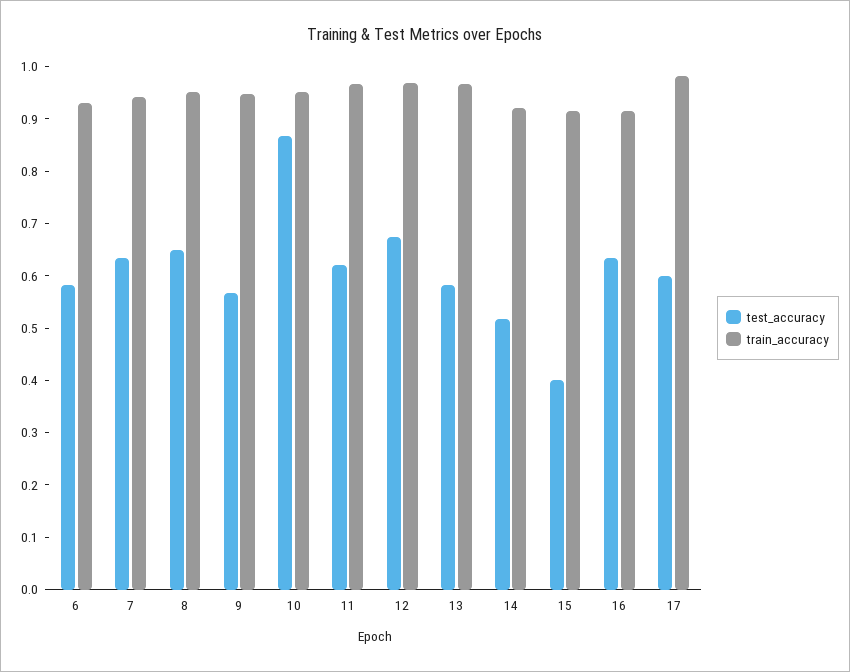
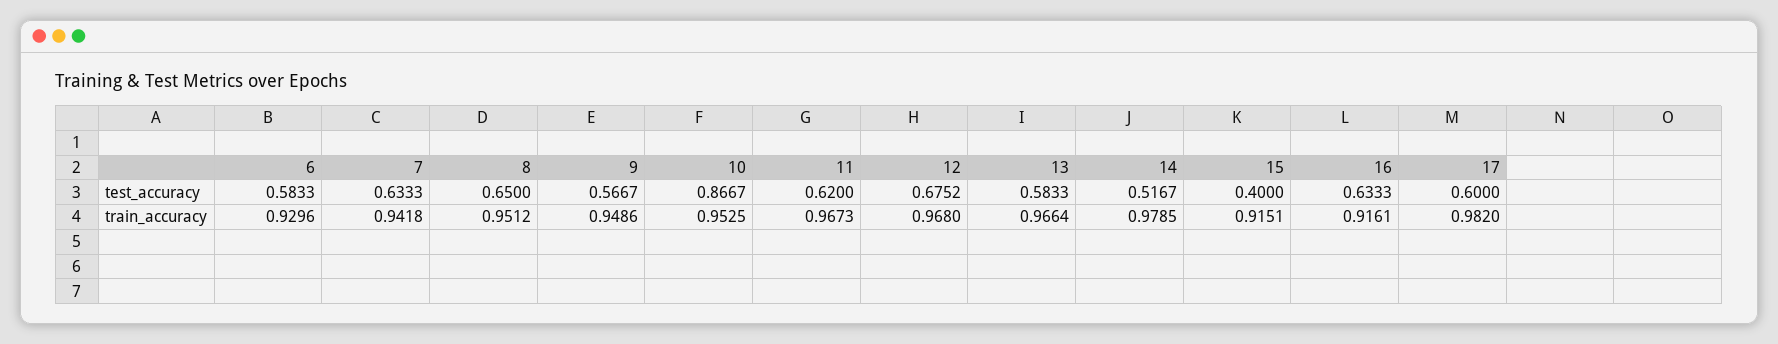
train_accuracy, 14: 0.92 -> 0.9785

